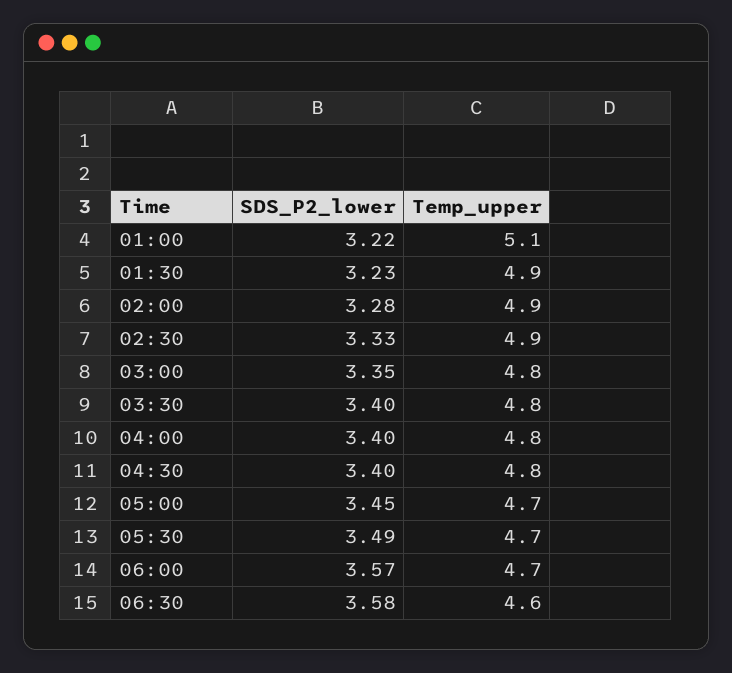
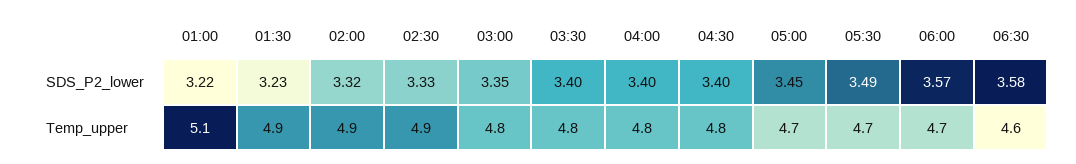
SDS_P2_lower, 02:00: 3.28 -> 3.32

